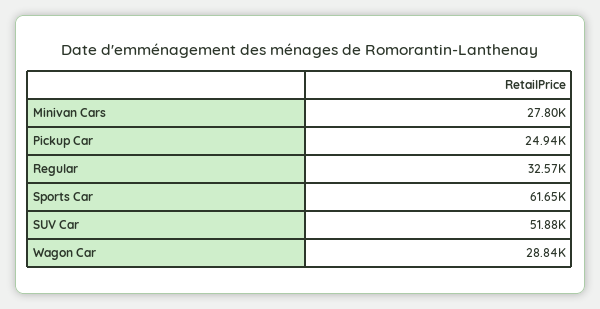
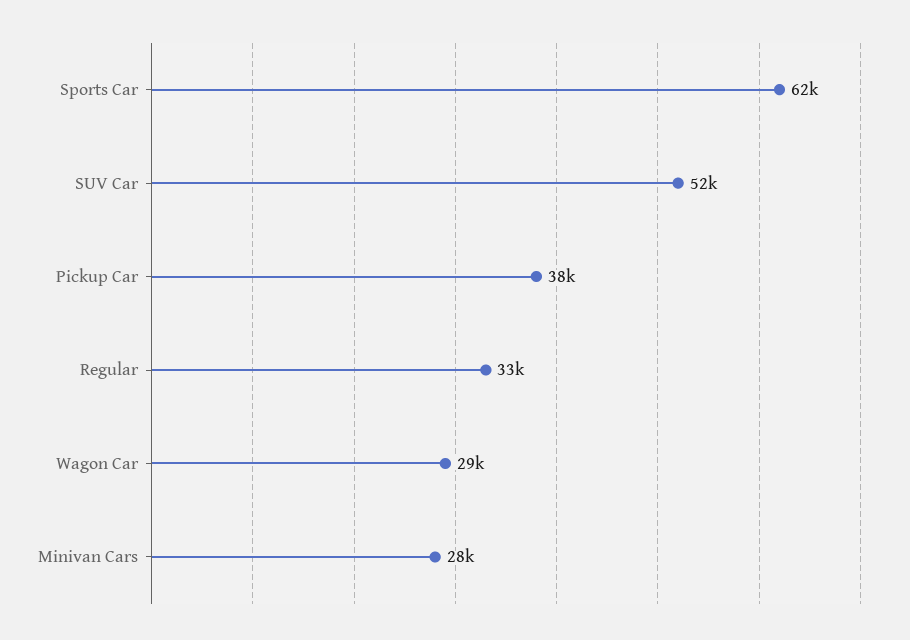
Pickup Car: 24940 -> 38000

